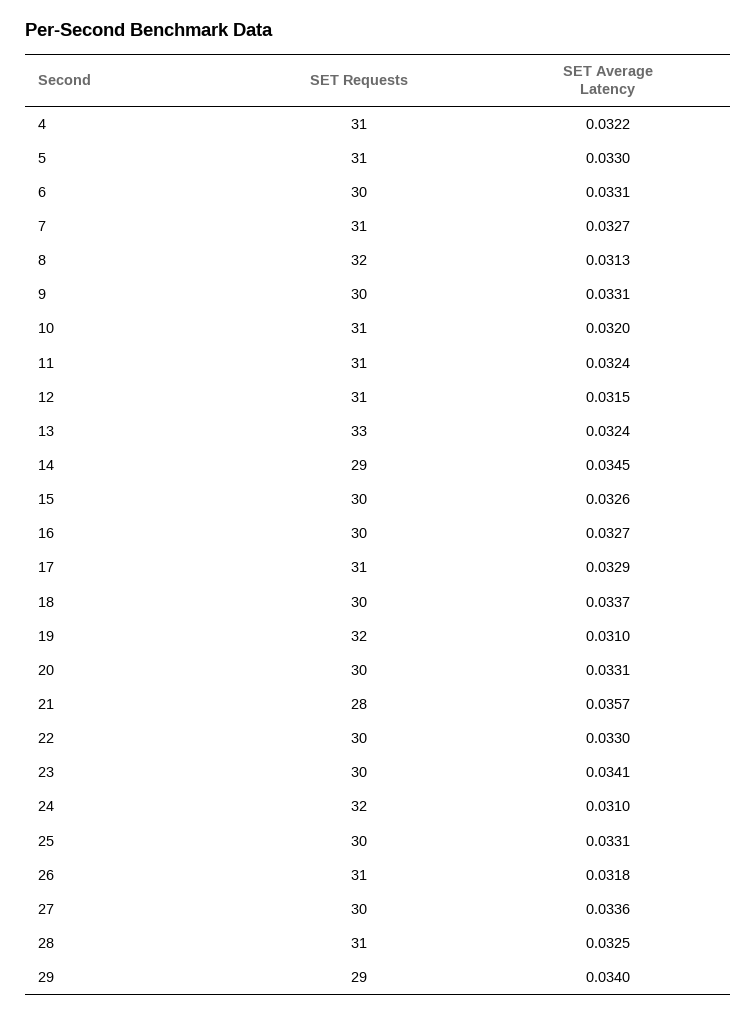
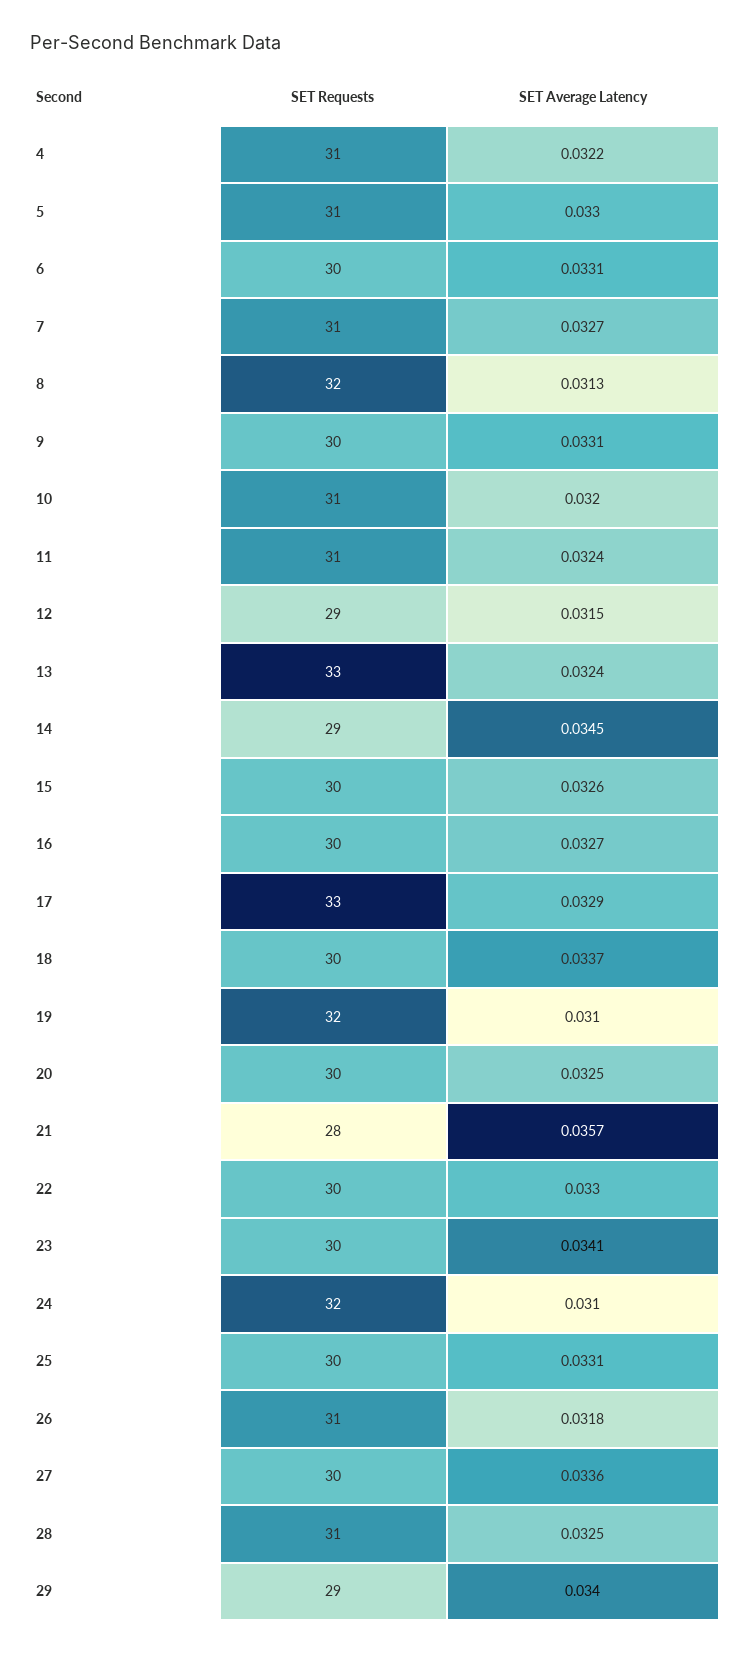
SET Requests, 12: 31 -> 29
SET Requests, 17: 31 -> 33
SET Average Latency, 20: 0.0331 -> 0.0325

